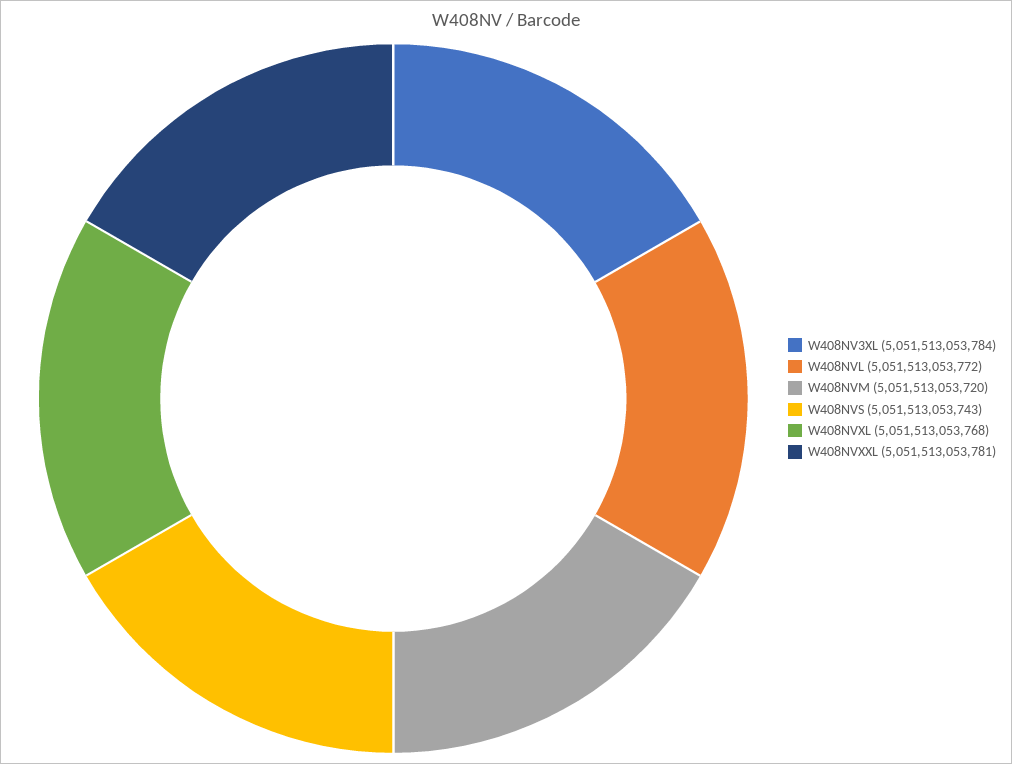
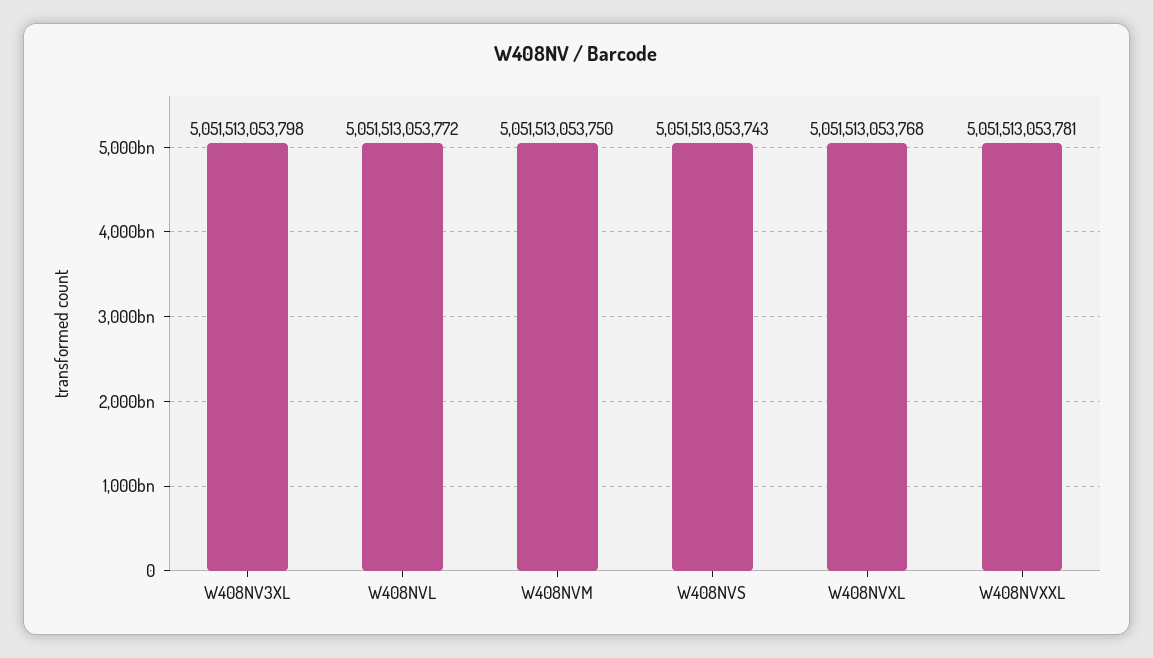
W408NV3XL: 5051513053784 -> 5051513053798
W408NVM: 5051513053720 -> 5051513053750

